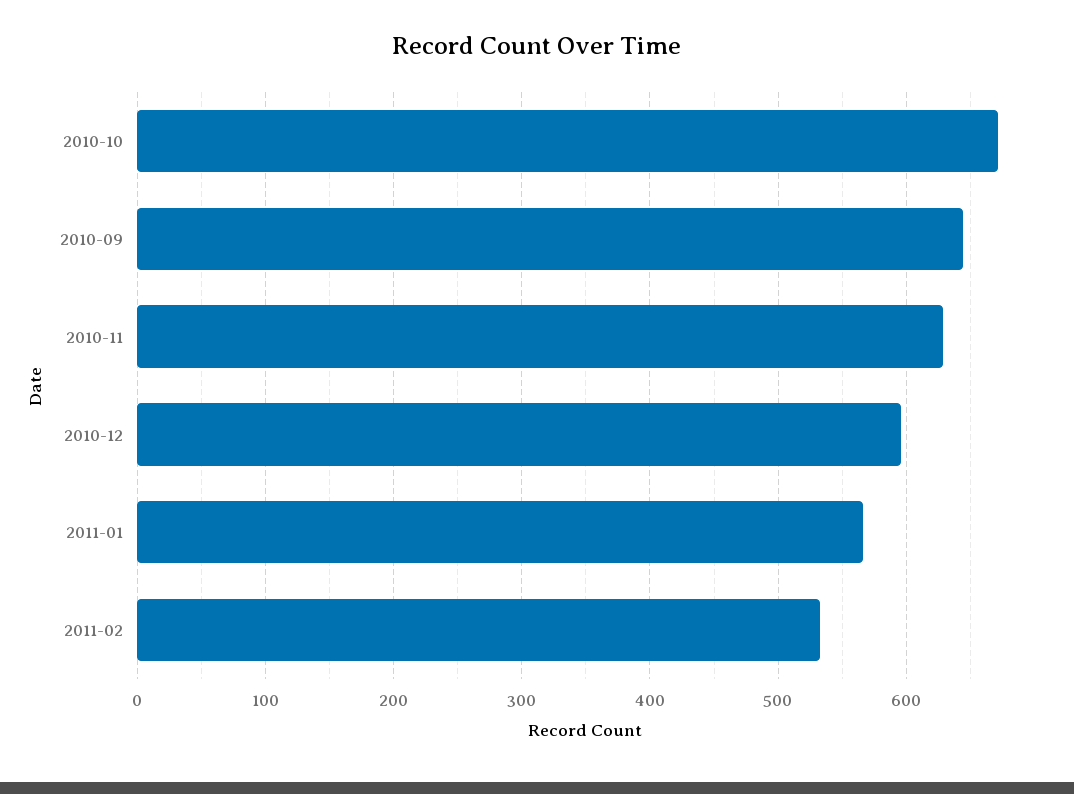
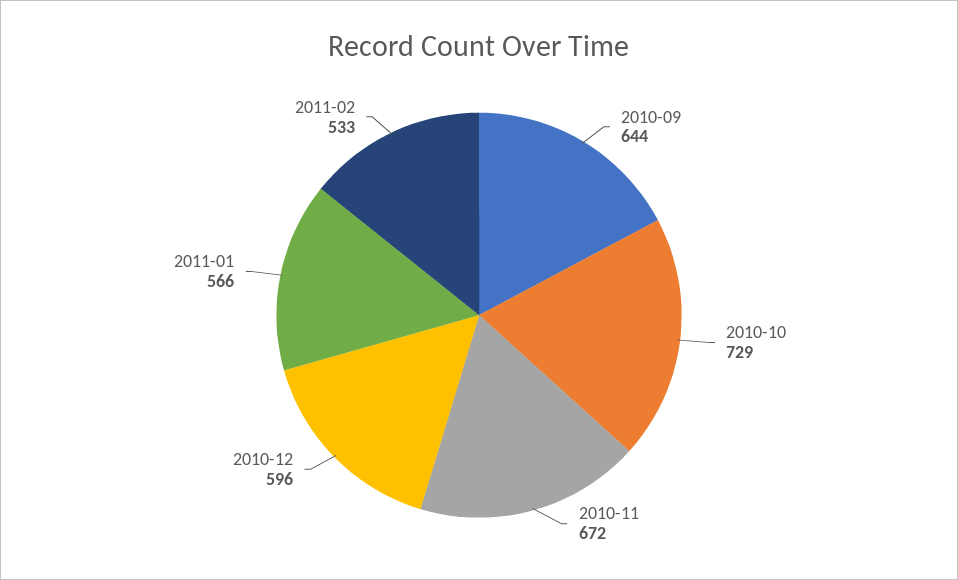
2010-10: 670 -> 729
2010-11: 630 -> 672

